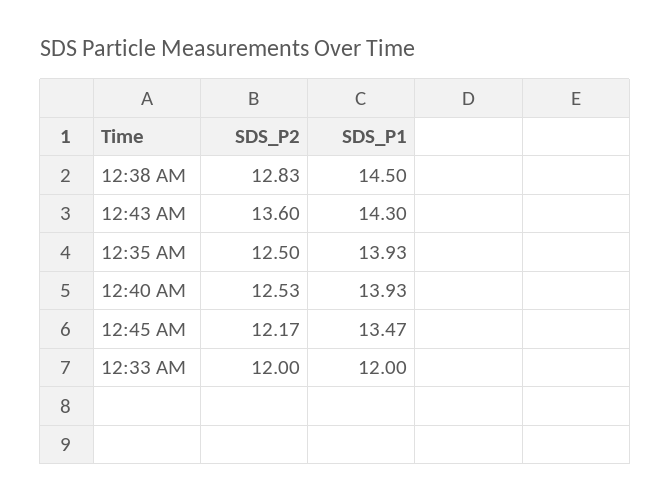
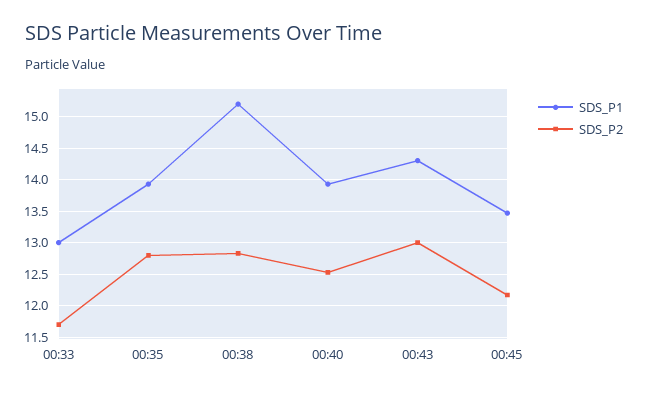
SDS_P1, 12:38 AM: 14.5 -> 15.2
SDS_P2, 12:43 AM: 13.6 -> 13
SDS_P2, 12:35 AM: 12.5 -> 12.8
SDS_P2, 12:33 AM: 12 -> 11.7
SDS_P1, 12:33 AM: 12 -> 13

